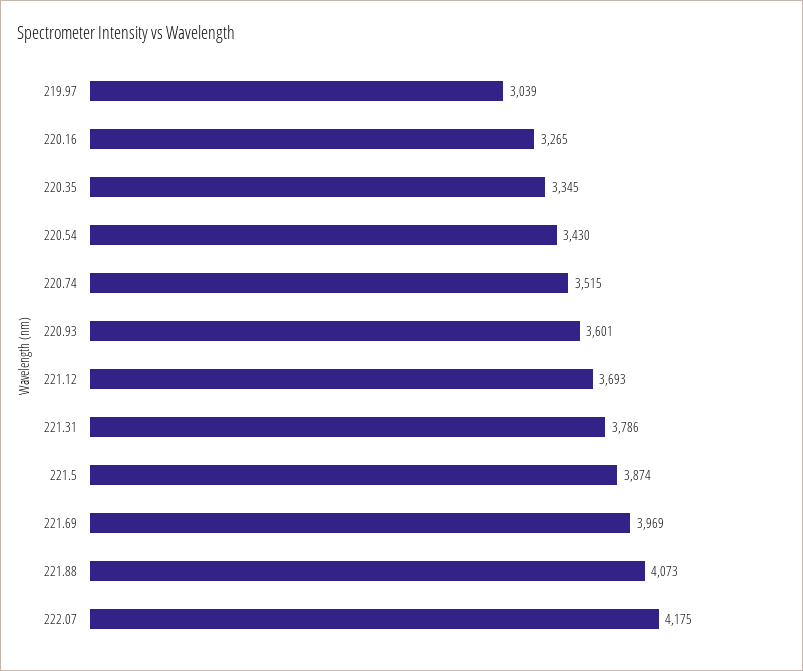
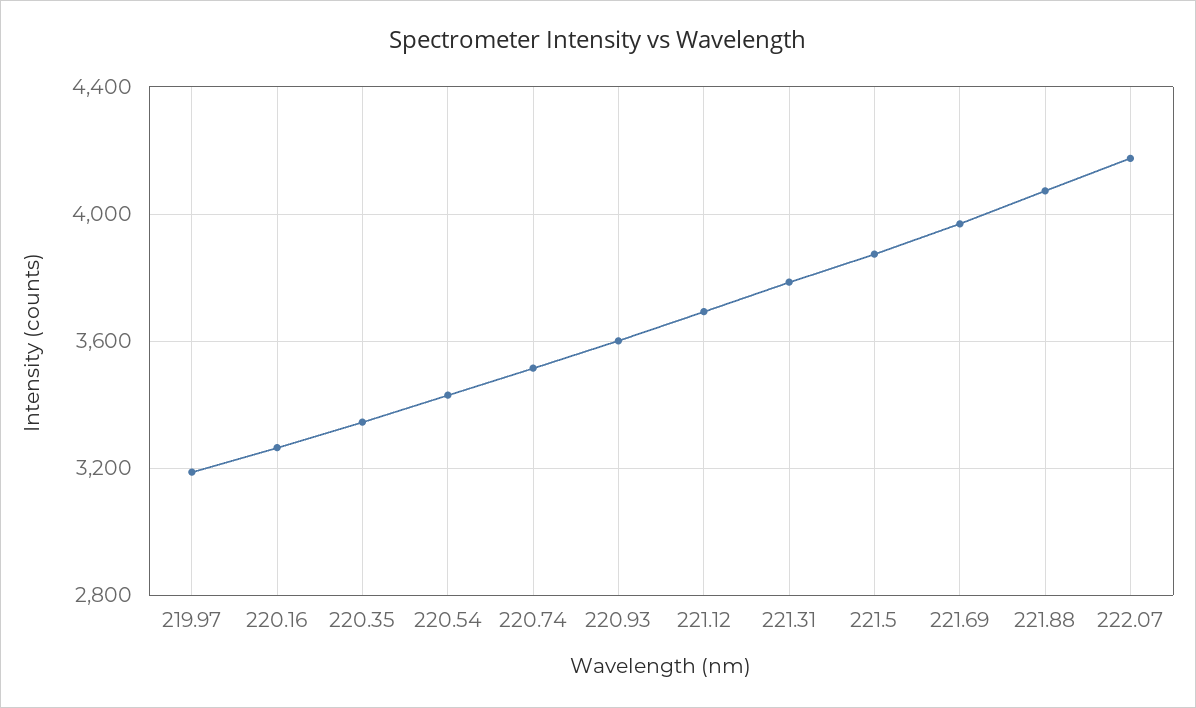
219.97: 3039 -> 3200

